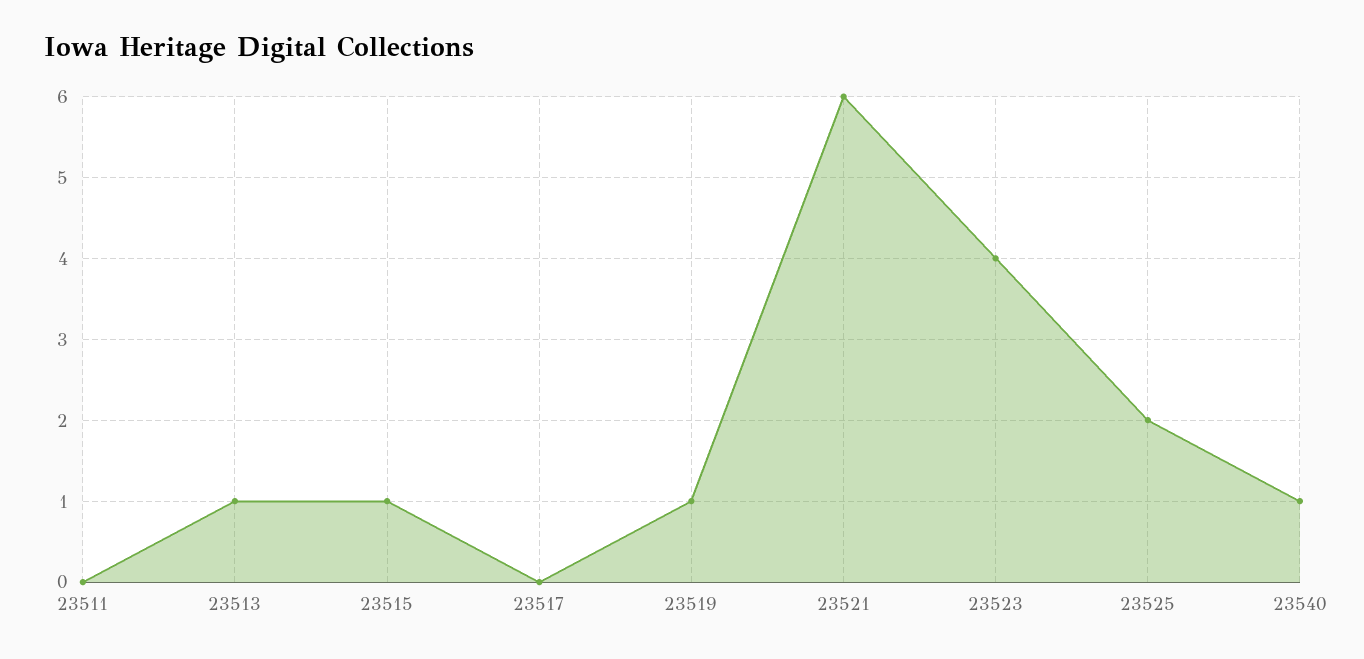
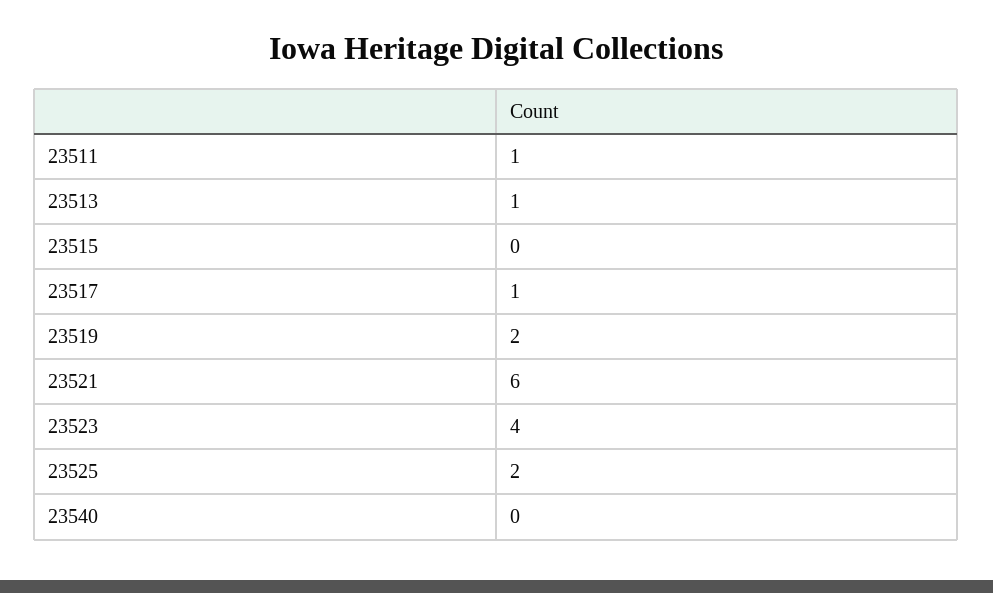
23511: 0 -> 1
23515: 1 -> 0
23517: 0 -> 1
23519: 1 -> 2
23540: 1 -> 0

